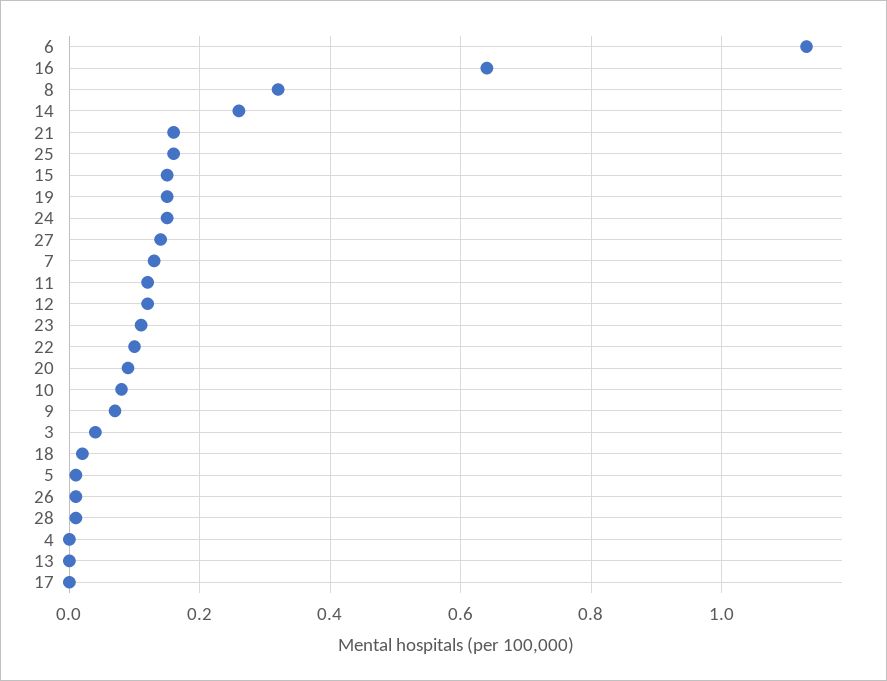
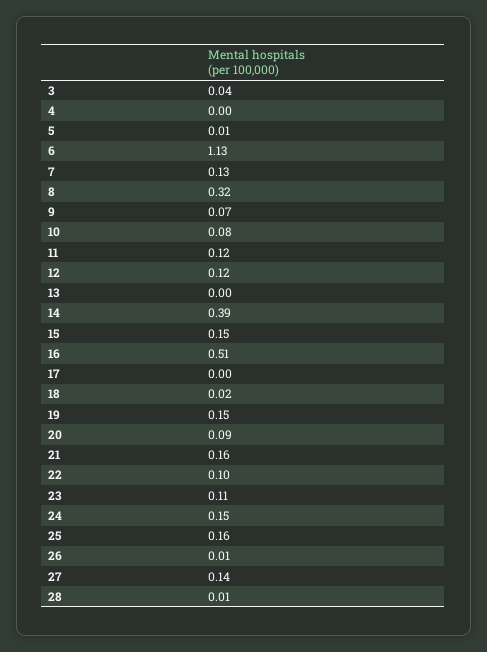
16: 0.65 -> 0.51
14: 0.25 -> 0.39

